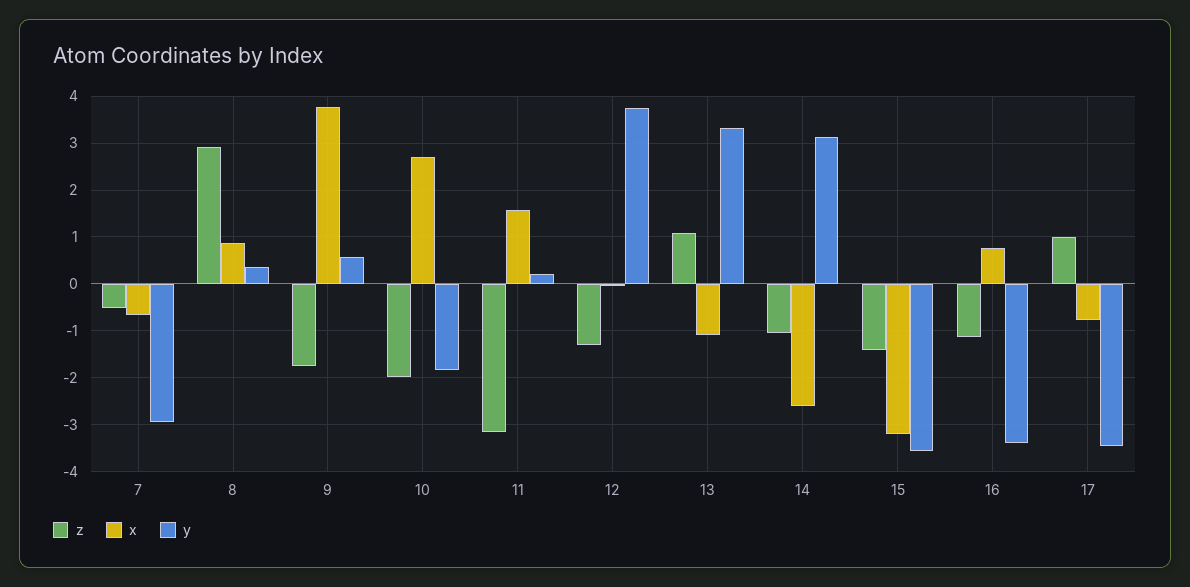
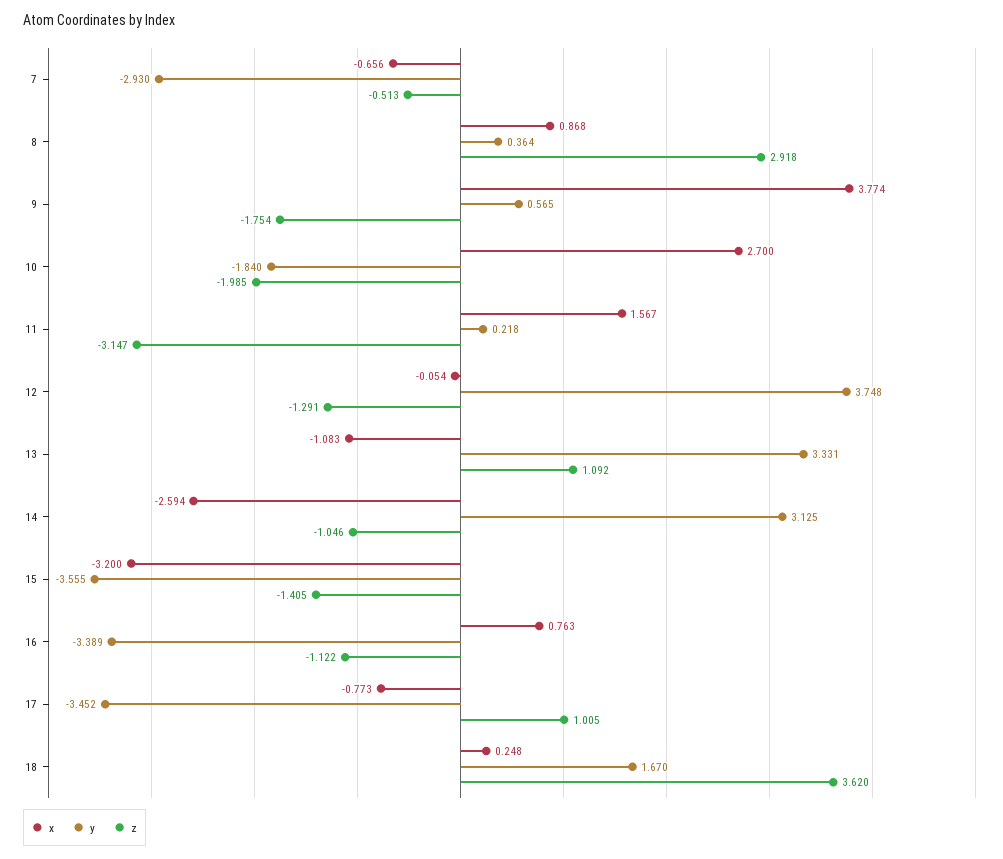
x, 18: none -> 0.248
y, 18: none -> 1.67
z, 18: none -> 3.62

